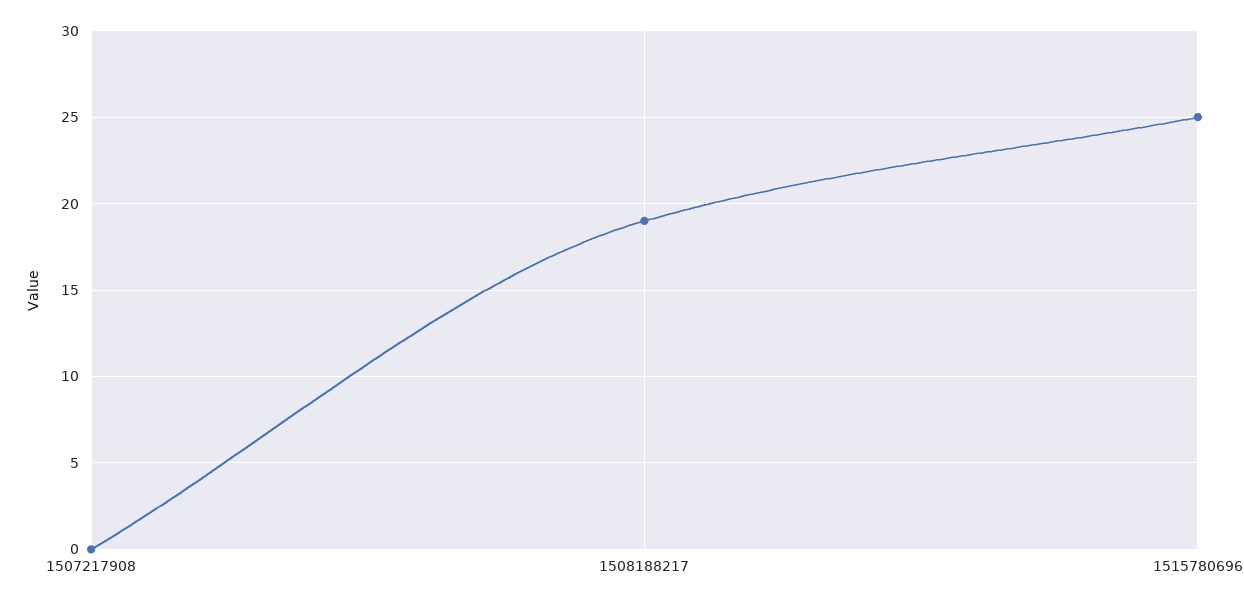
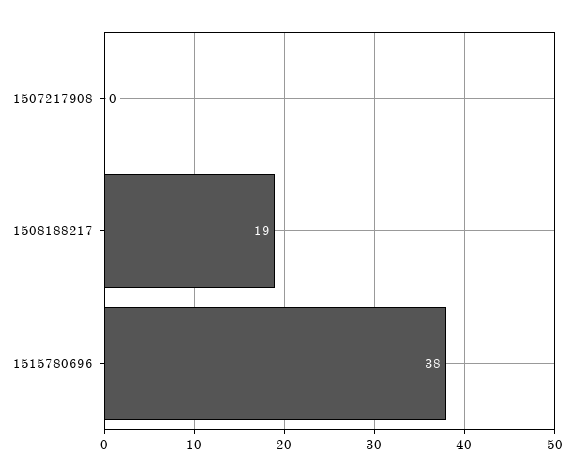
1515780696: 25 -> 38

